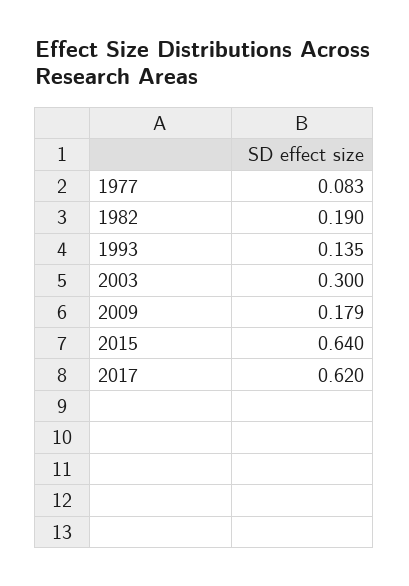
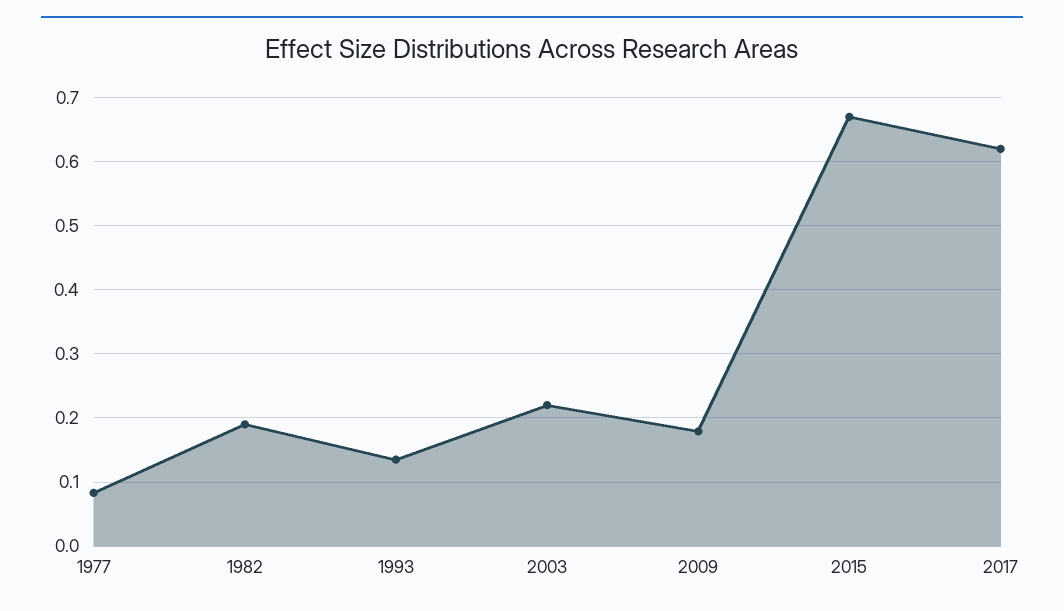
2003: 0.3 -> 0.22
2015: 0.64 -> 0.67

